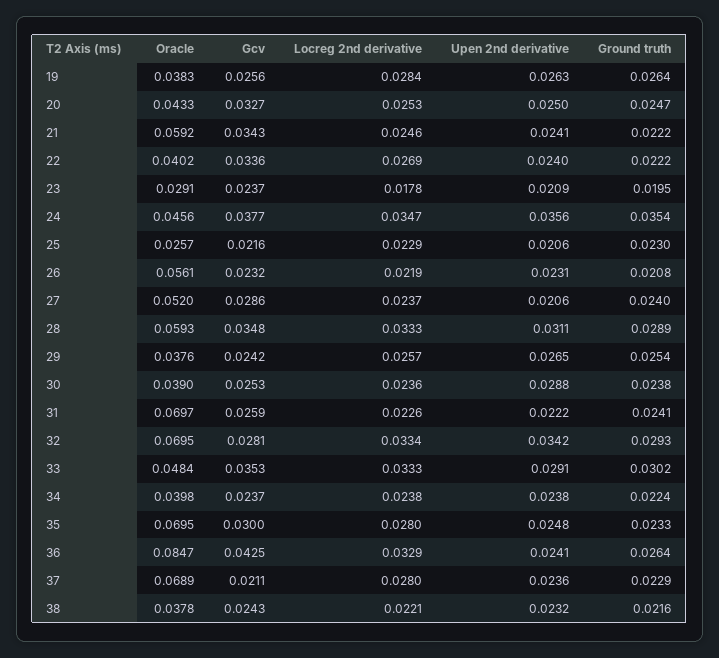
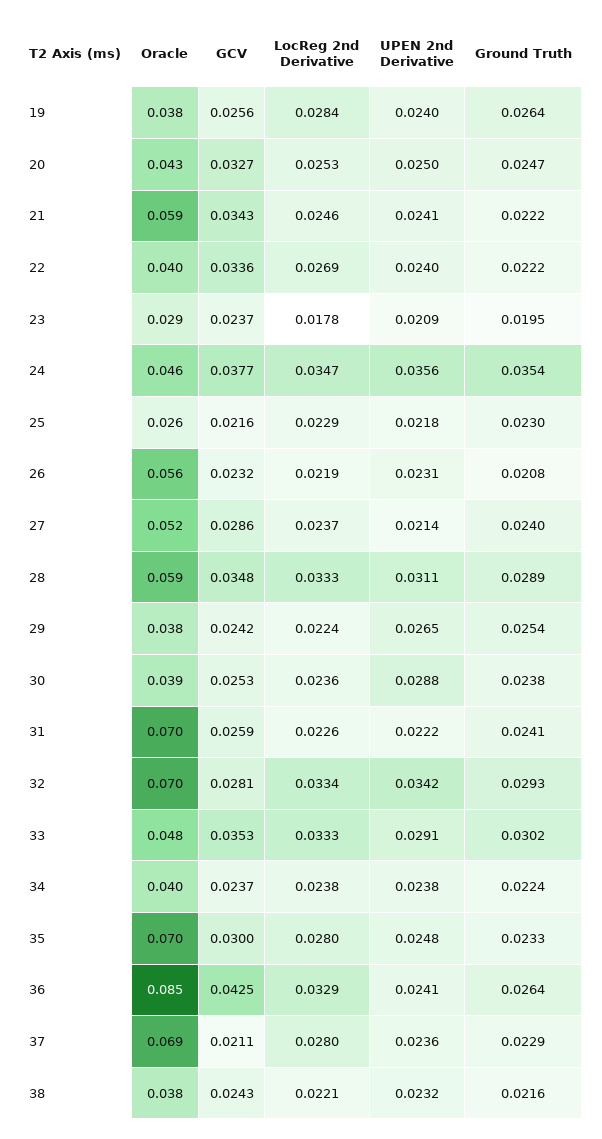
Upen 2nd derivative, 19: 0.0263 -> 0.024
Upen 2nd derivative, 25: 0.0206 -> 0.0218
Upen 2nd derivative, 27: 0.0206 -> 0.0214
Locreg 2nd derivative, 29: 0.0257 -> 0.0224

